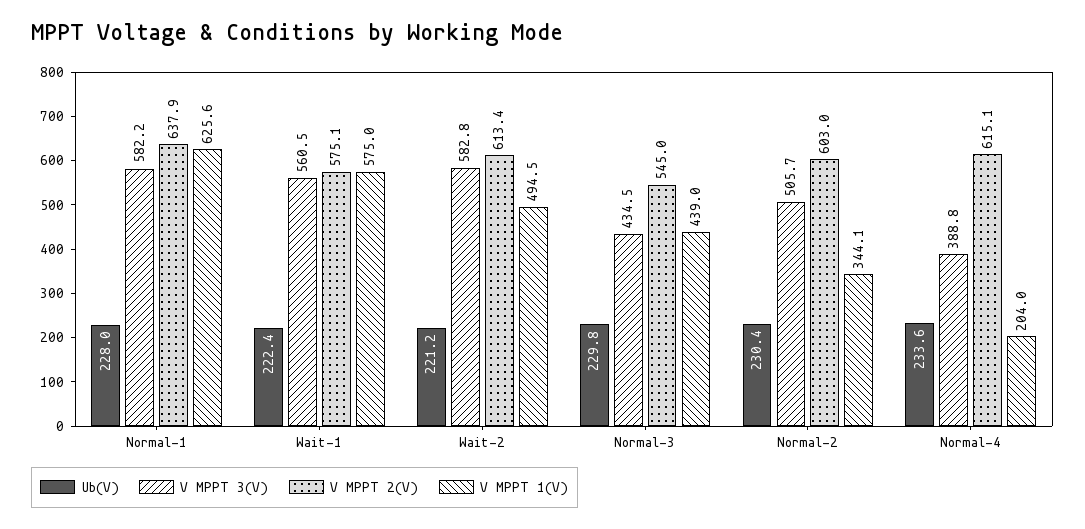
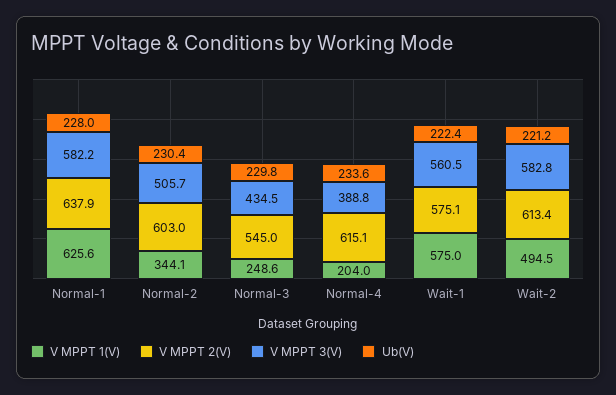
V MPPT 1(V), Normal-3: 439 -> 248.6

